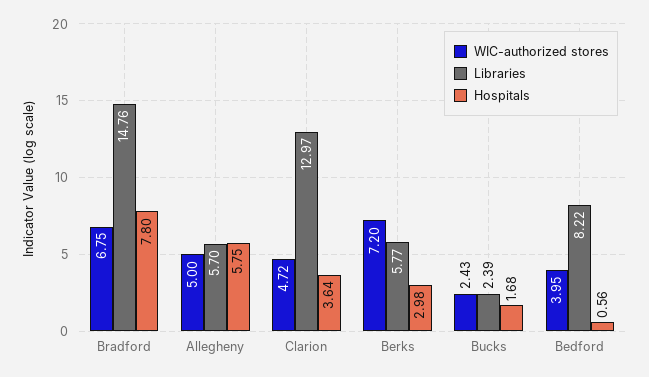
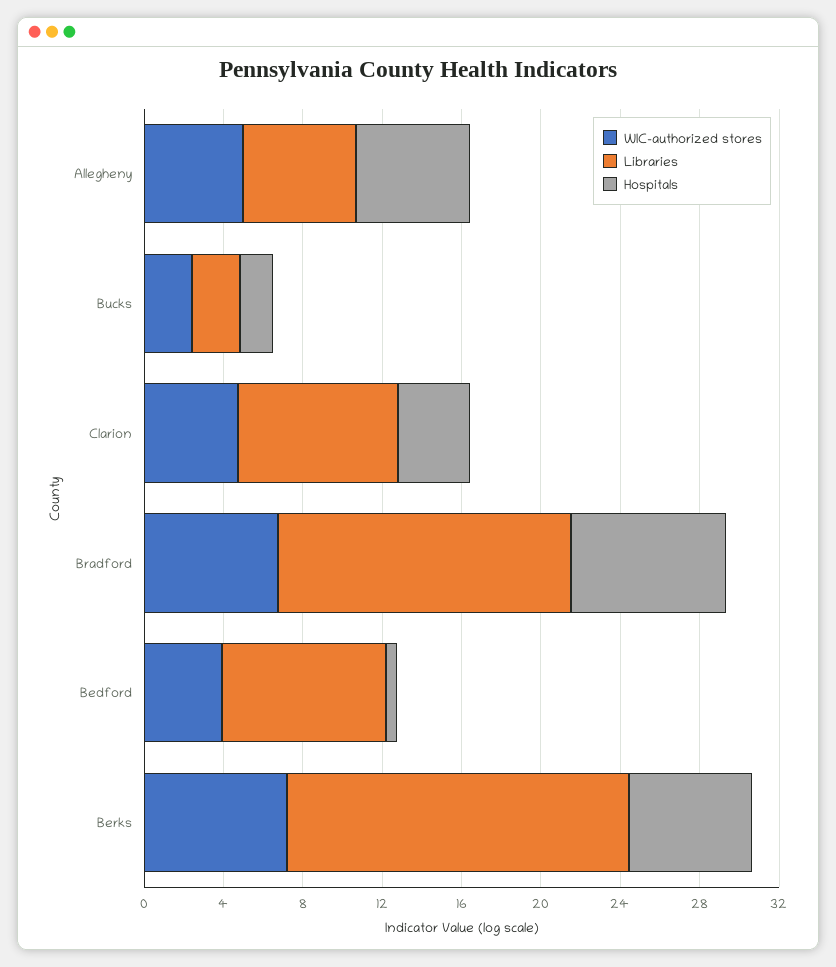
Libraries, Clarion: 12.97 -> 8
Libraries, Berks: 5.77 -> 17
Hospitals, Berks: 2.98 -> 6

